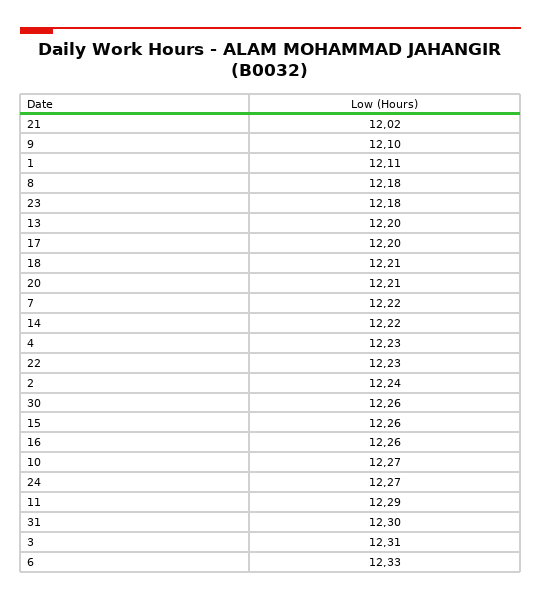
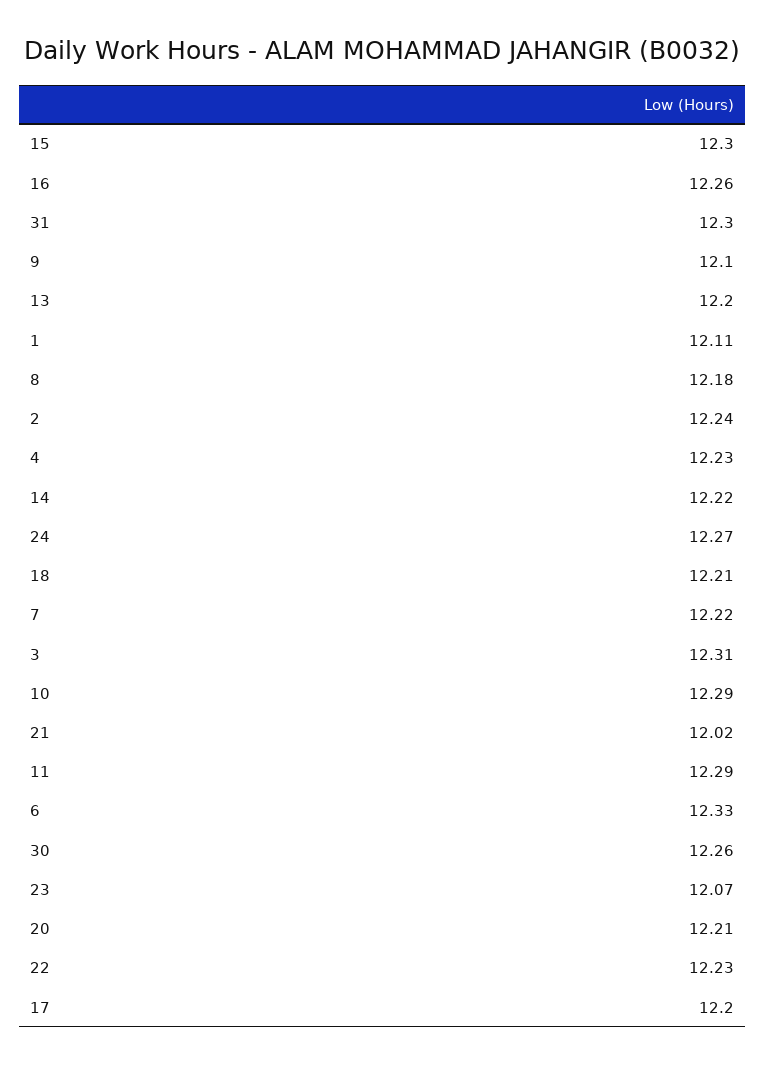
23: 12.18 -> 12.07
15: 12.26 -> 12.3
10: 12.27 -> 12.29

